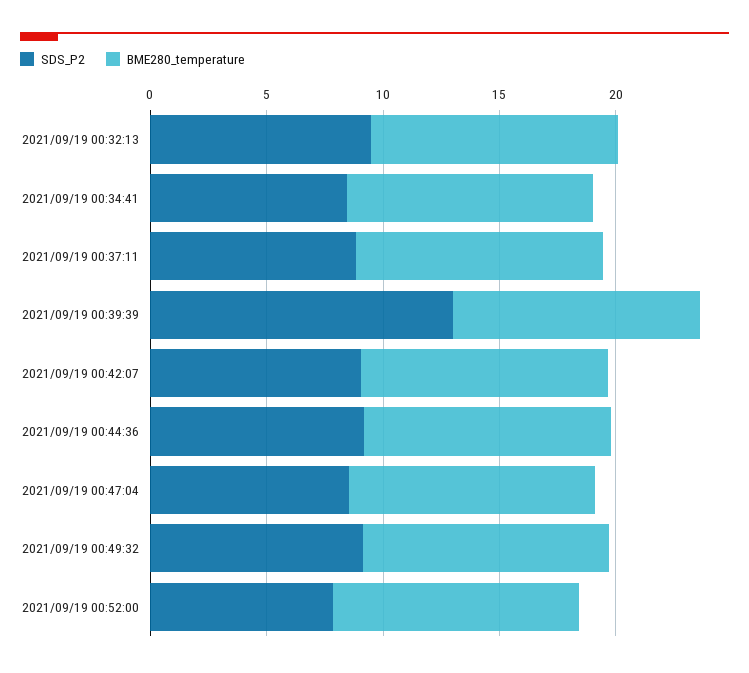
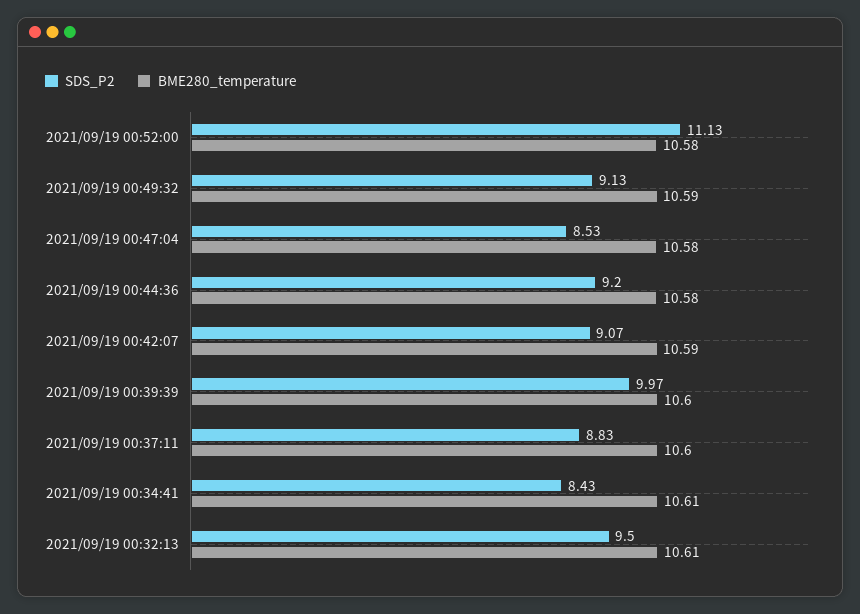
SDS_P2, 2021/09/19 00:39:39: 13 -> 9.97
SDS_P2, 2021/09/19 00:52:00: 8 -> 11.13

